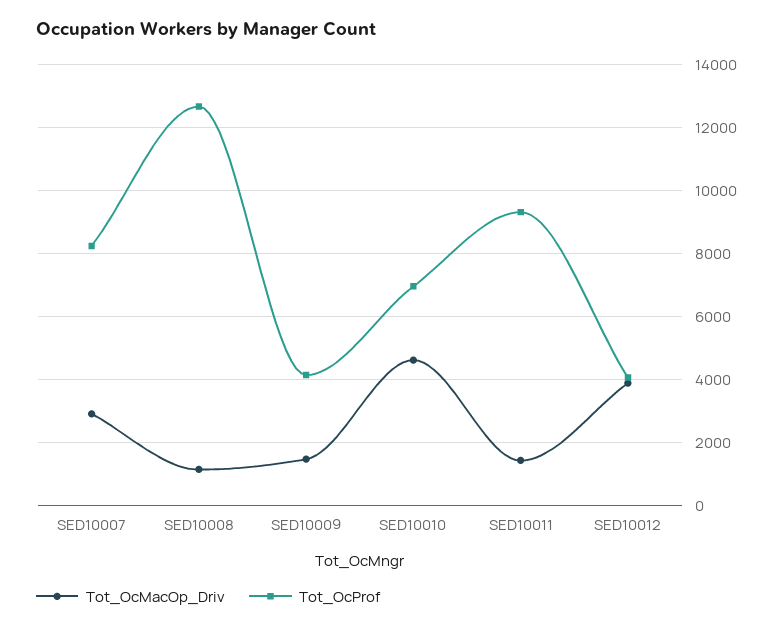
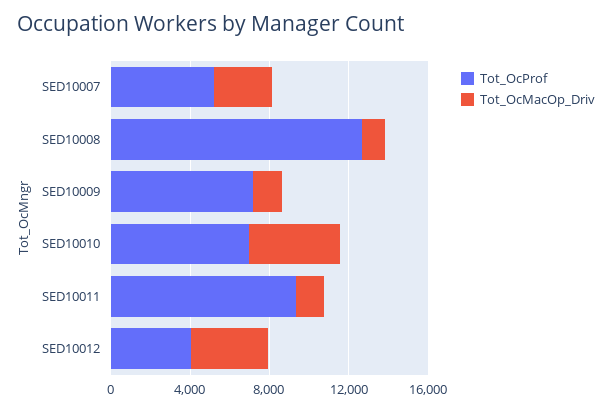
Tot_OcProf, SED10007: 8200 -> 5000
Tot_OcProf, SED10009: 4200 -> 7000

